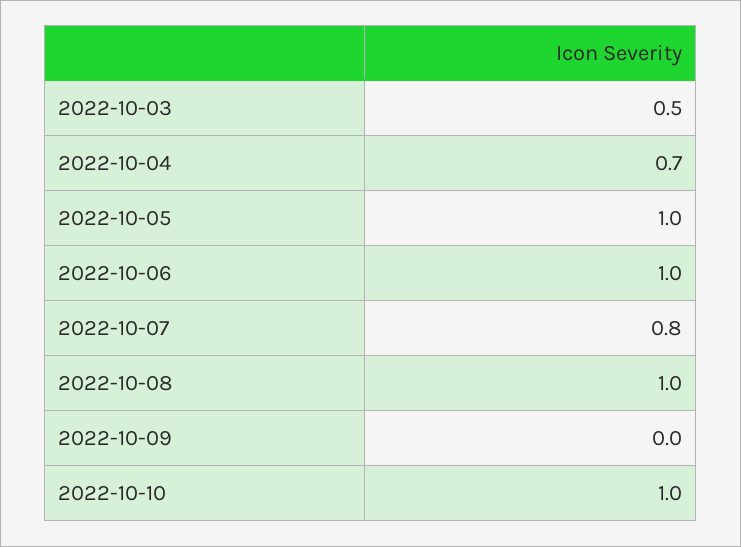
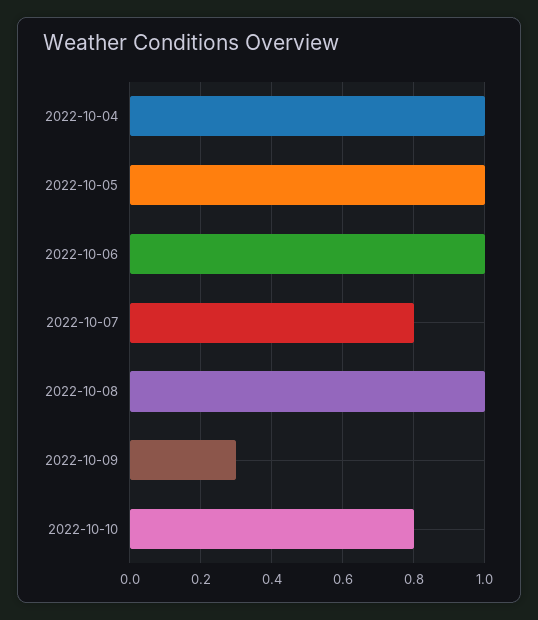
2022-10-03: 0.5 -> none
2022-10-04: 0.7 -> 1
2022-10-09: 0 -> 0.3
2022-10-10: 1 -> 0.8

